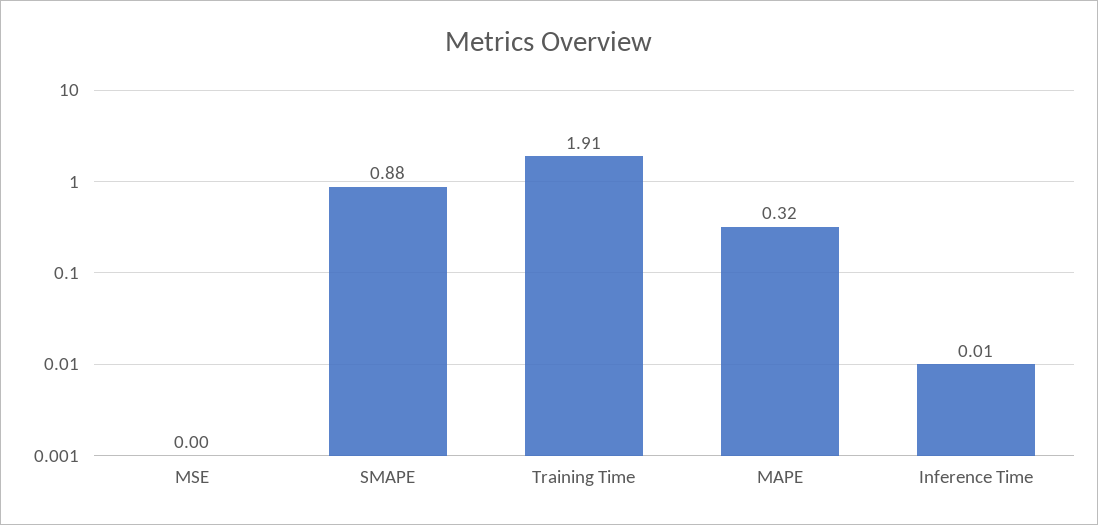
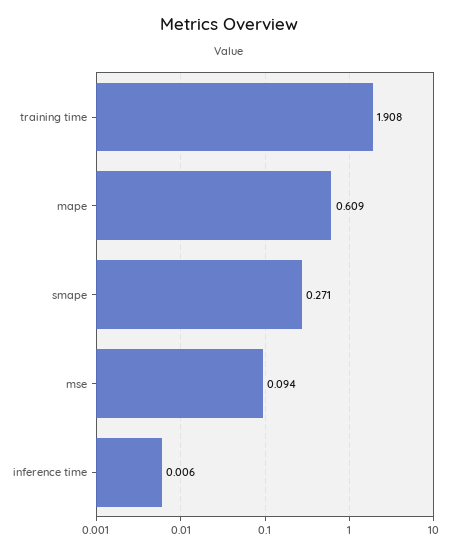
MSE: 0 -> 0.094
SMAPE: 0.88 -> 0.271
MAPE: 0.32 -> 0.609

